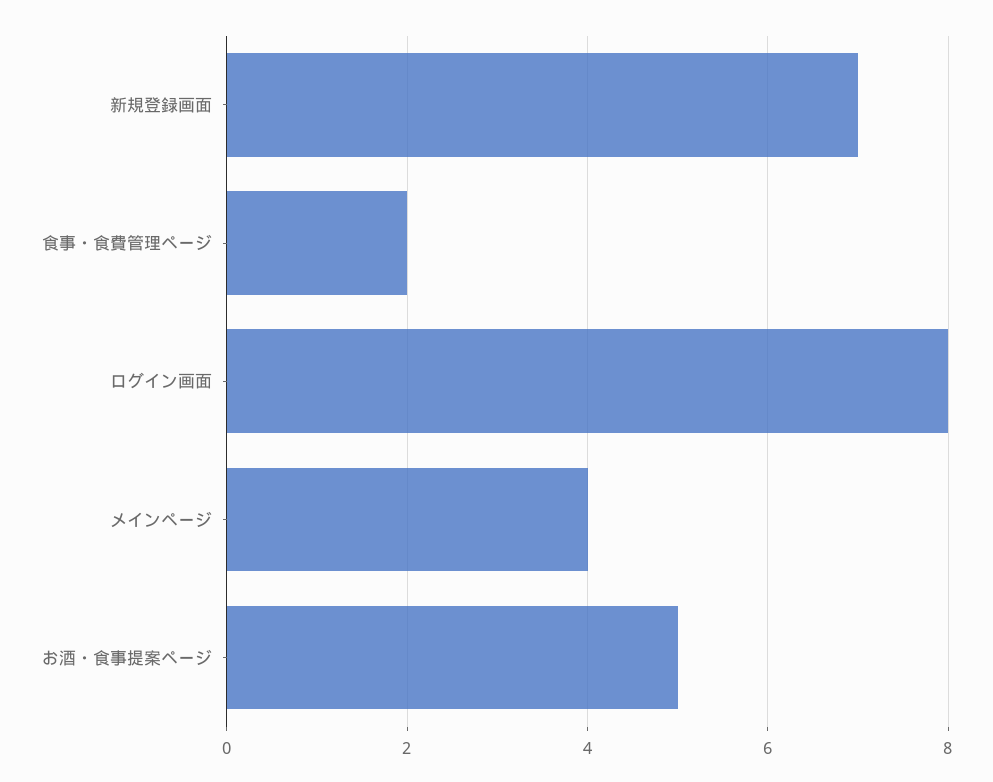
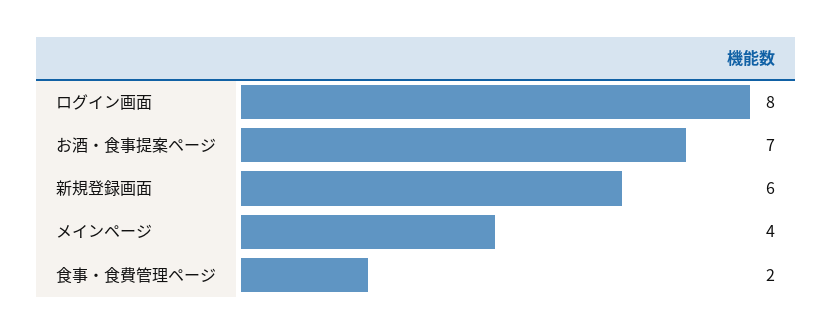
新規登録画面: 7 -> 6
お酒・食事提案ページ: 5 -> 7

